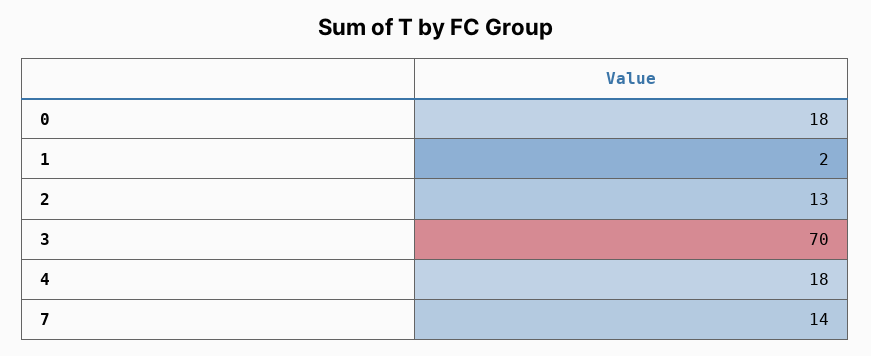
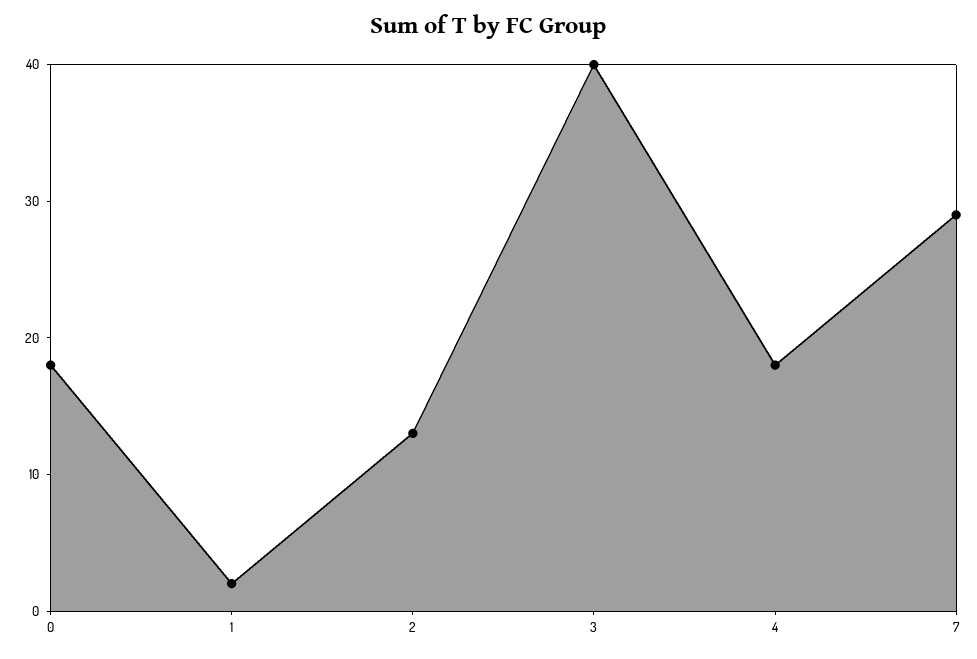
3: 70 -> 40
7: 14 -> 29

